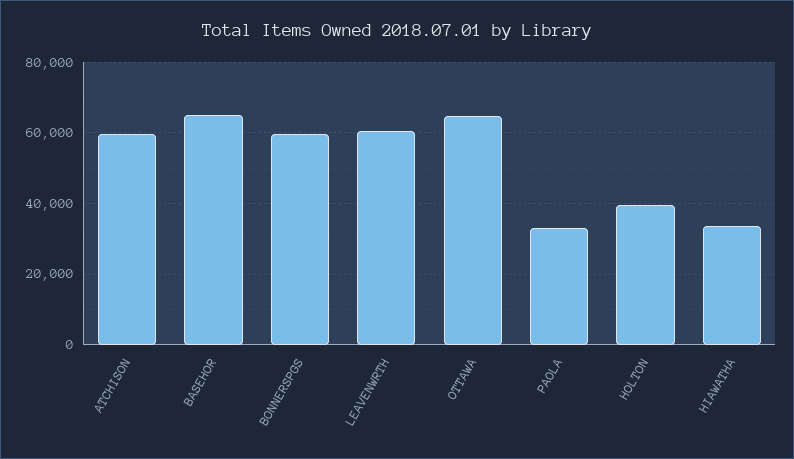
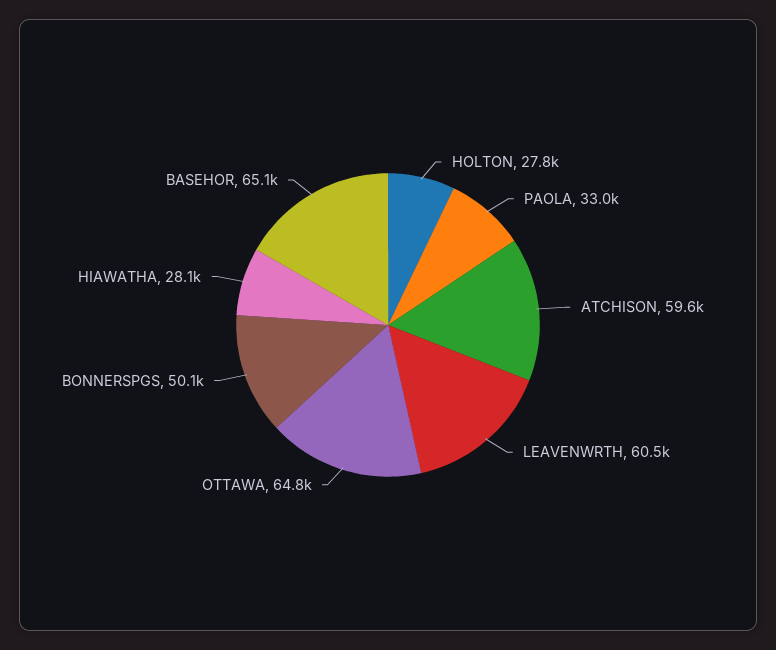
BONNERSPGS: 60000 -> 50100
HOLTON: 40000 -> 27800
HIAWATHA: 34000 -> 28100

